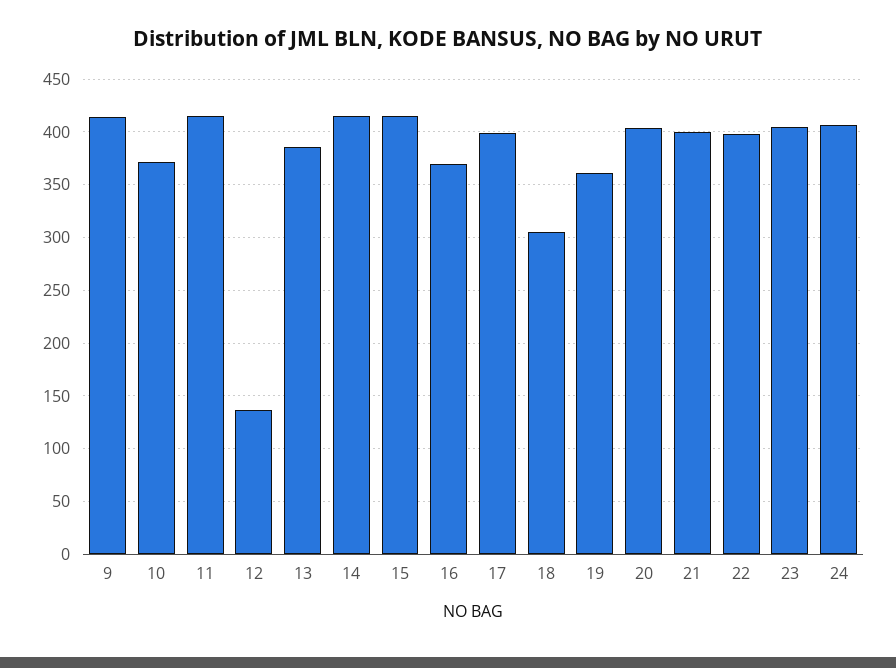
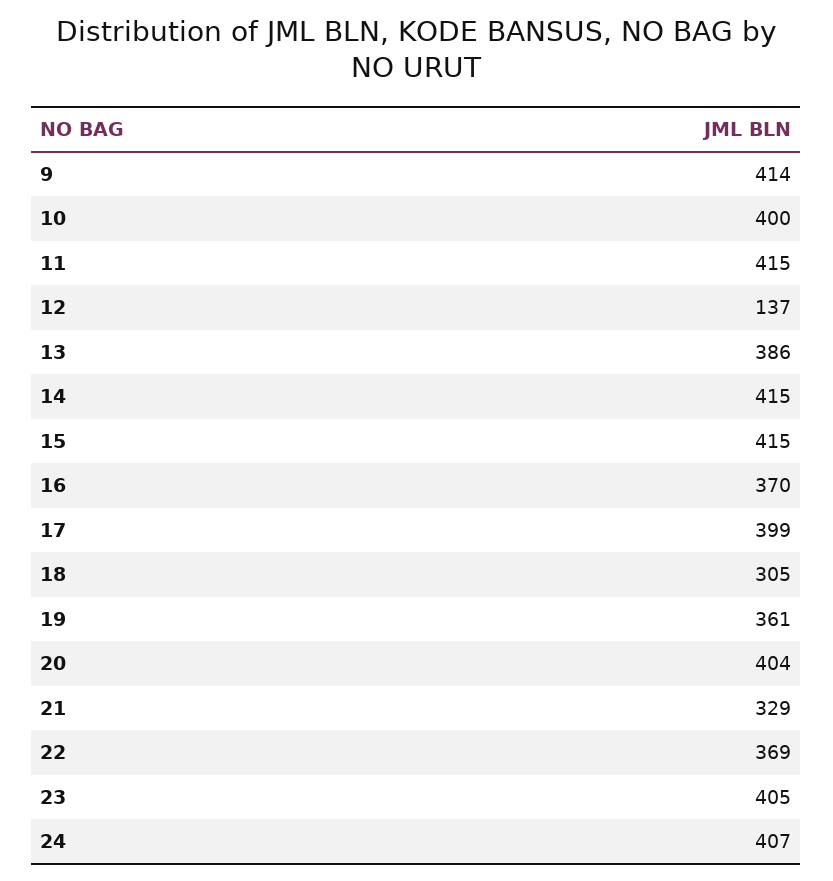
10: 370 -> 400
21: 400 -> 329
22: 400 -> 369

